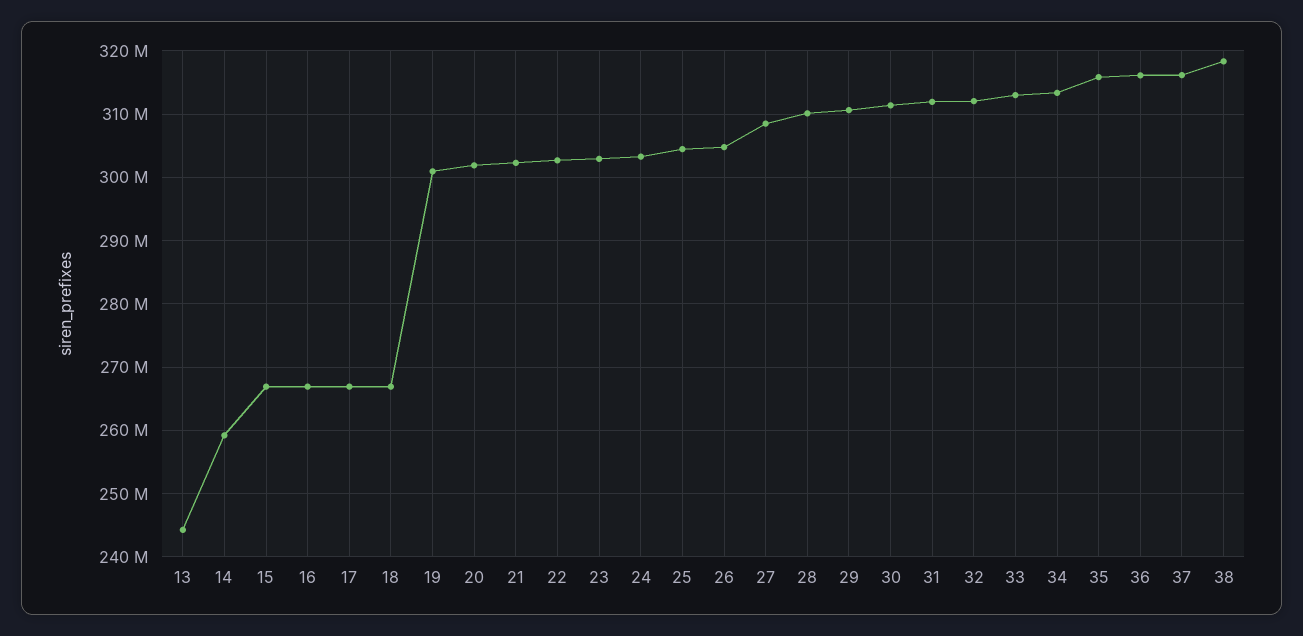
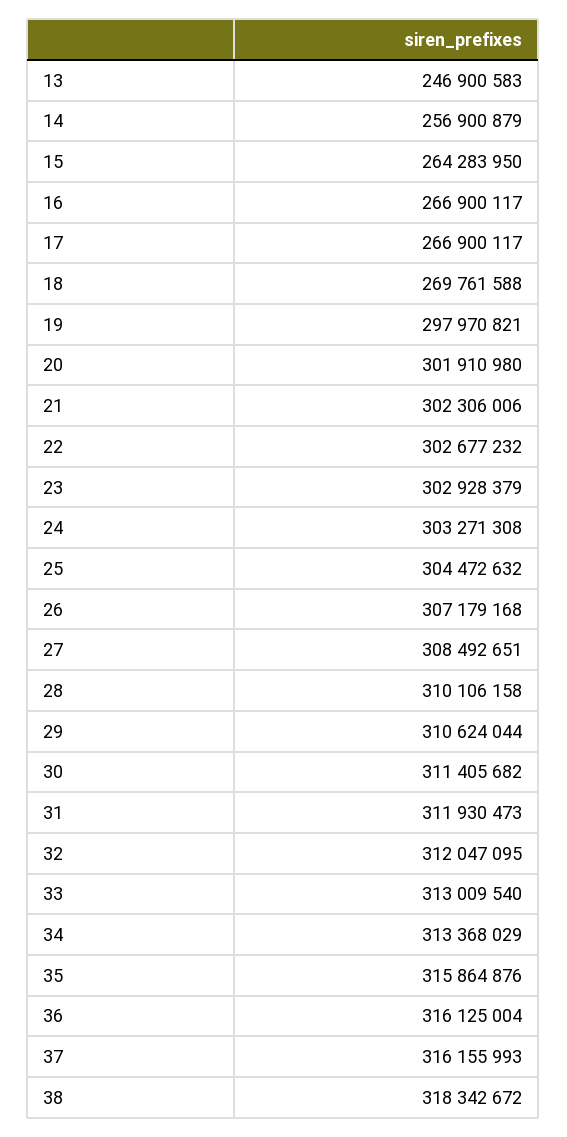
13: 244000000 -> 246900583
14: 259000000 -> 256900879
15: 267000000 -> 264283950
18: 267000000 -> 269761588
19: 301000000 -> 297970821
26: 305000000 -> 307179168

